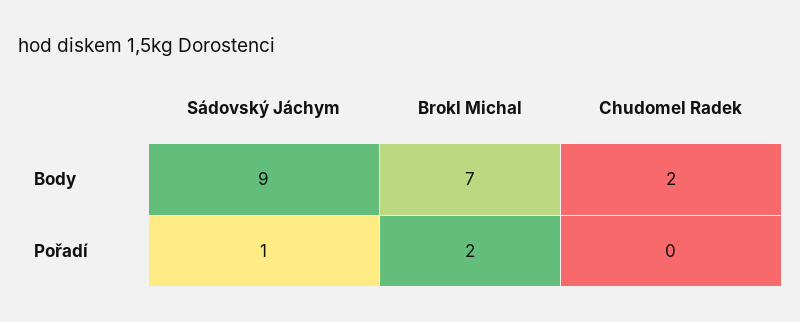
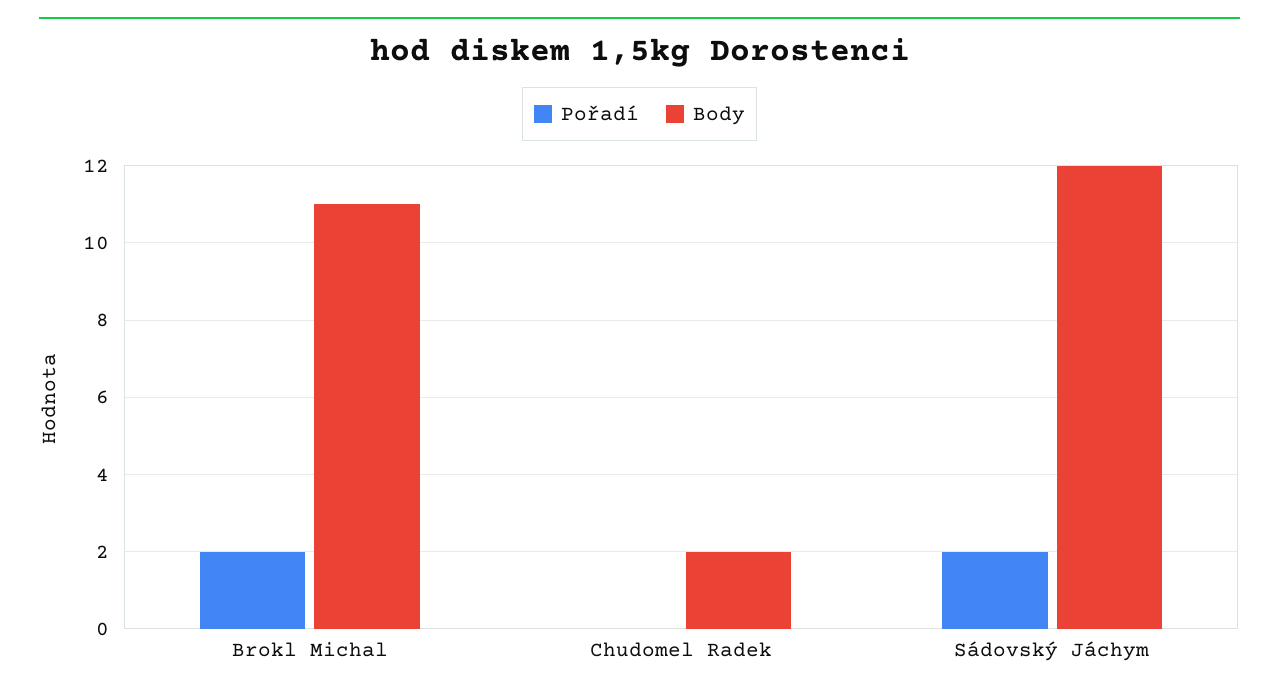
Body, Sádovský Jáchym: 9 -> 12
Body, Brokl Michal: 7 -> 11
Pořadí, Sádovský Jáchym: 1 -> 2

